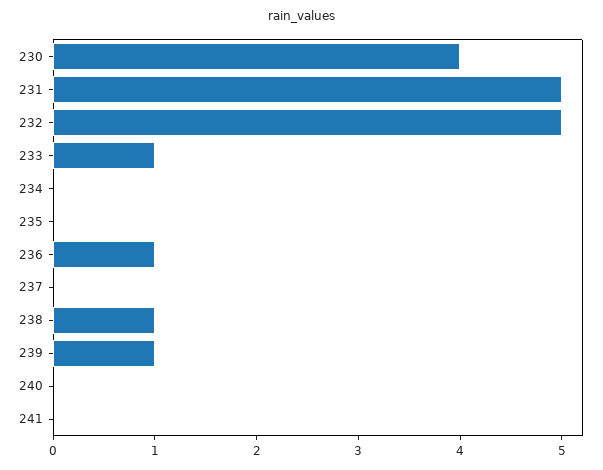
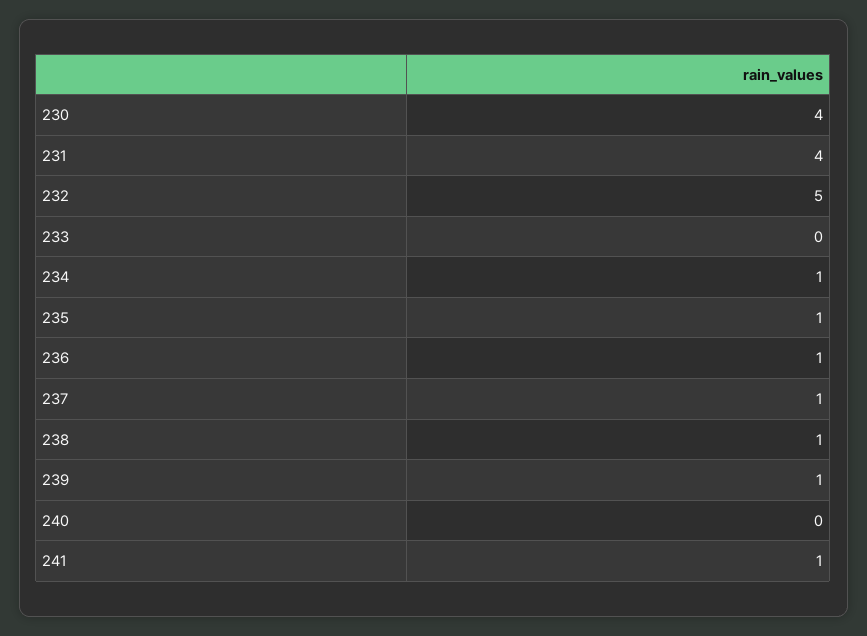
231: 5 -> 4
233: 1 -> 0
234: 0 -> 1
235: 0 -> 1
237: 0 -> 1
241: 0 -> 1

